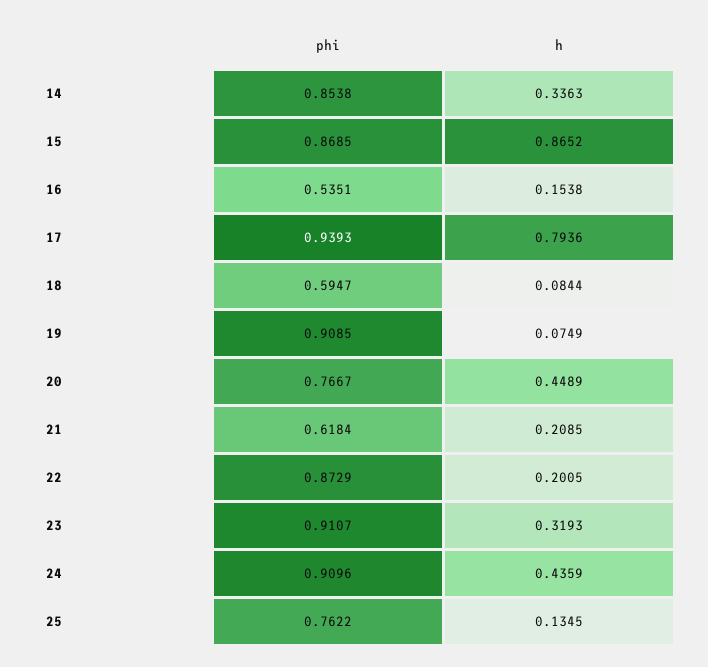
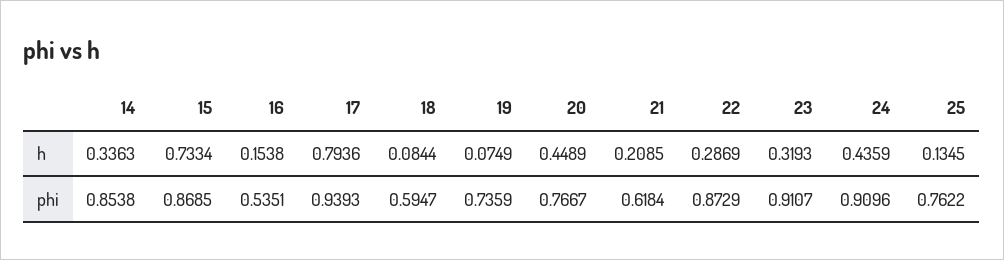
h, 15: 0.8652 -> 0.7334
phi, 19: 0.9085 -> 0.7359
h, 22: 0.2005 -> 0.2869

